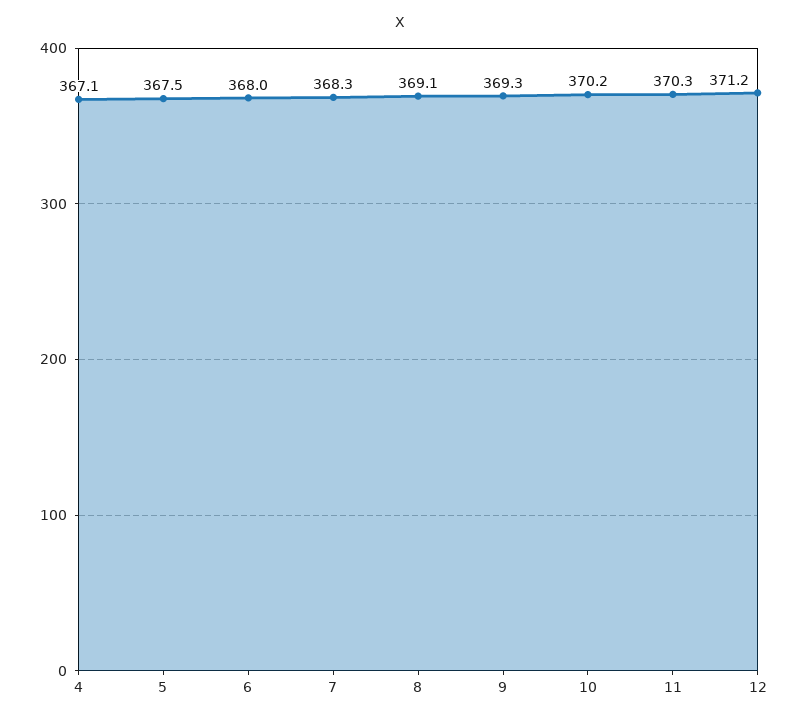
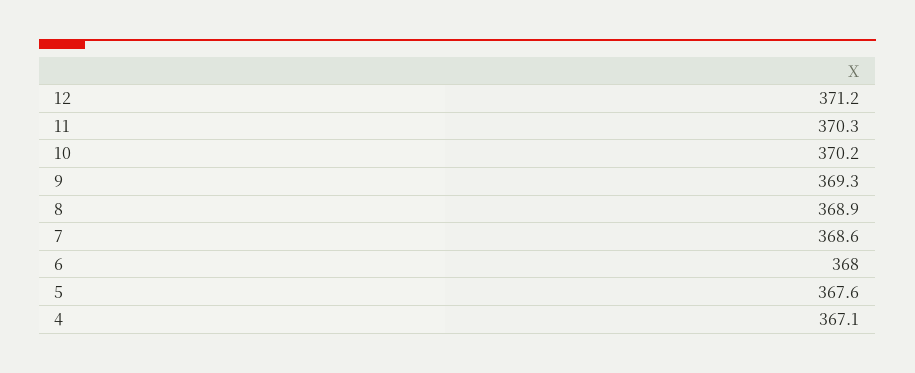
5: 367.5 -> 367.6
7: 368.3 -> 368.6
8: 369.1 -> 368.9

